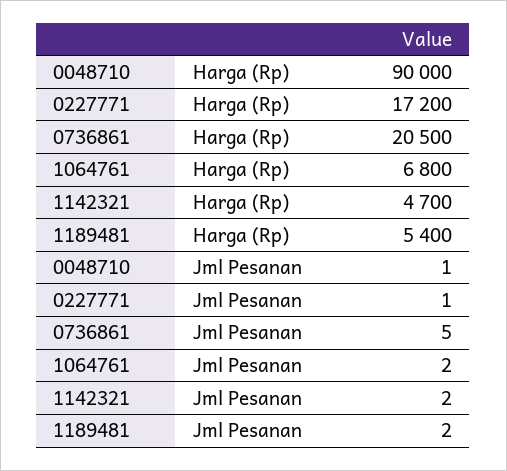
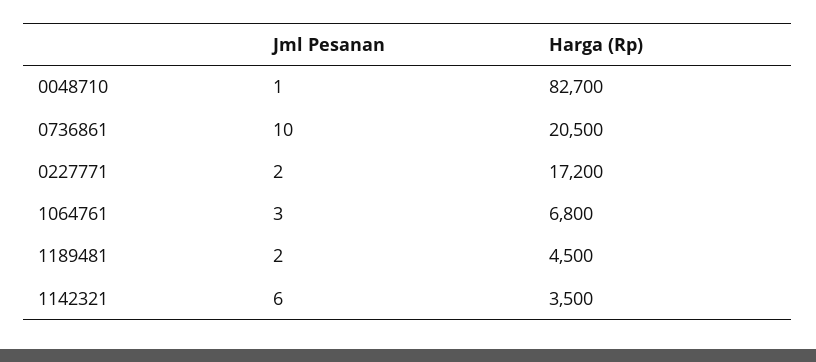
0048710, Harga (Rp): 90000 -> 82700
1142321, Harga (Rp): 4700 -> 3500
1189481, Harga (Rp): 5400 -> 4500
0227771, Jml Pesanan: 1 -> 2
0736861, Jml Pesanan: 5 -> 10
1064761, Jml Pesanan: 2 -> 3
1142321, Jml Pesanan: 2 -> 6

